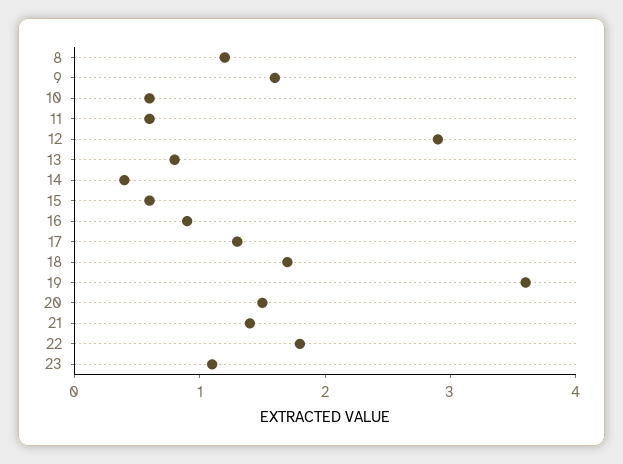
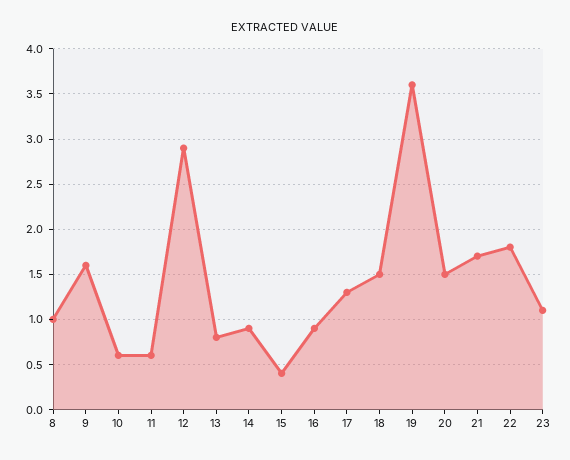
8: 1.2 -> 1
14: 0.4 -> 0.9
15: 0.6 -> 0.4
18: 1.7 -> 1.5
21: 1.4 -> 1.7

